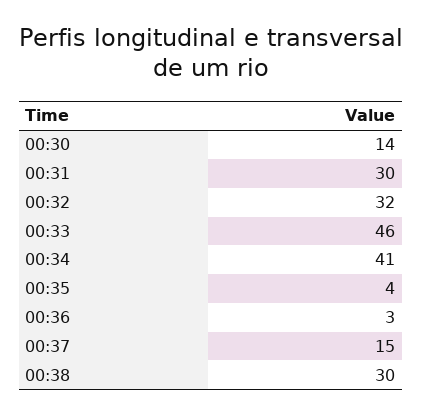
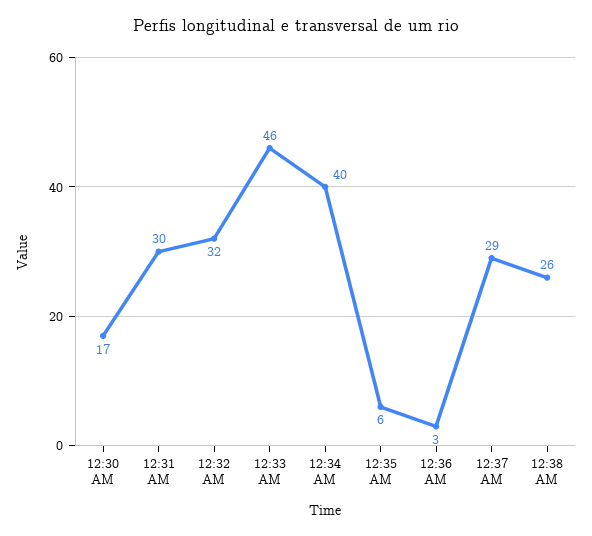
00:30: 14 -> 17
00:34: 41 -> 40
00:35: 4 -> 6
00:37: 15 -> 29
00:38: 30 -> 26

